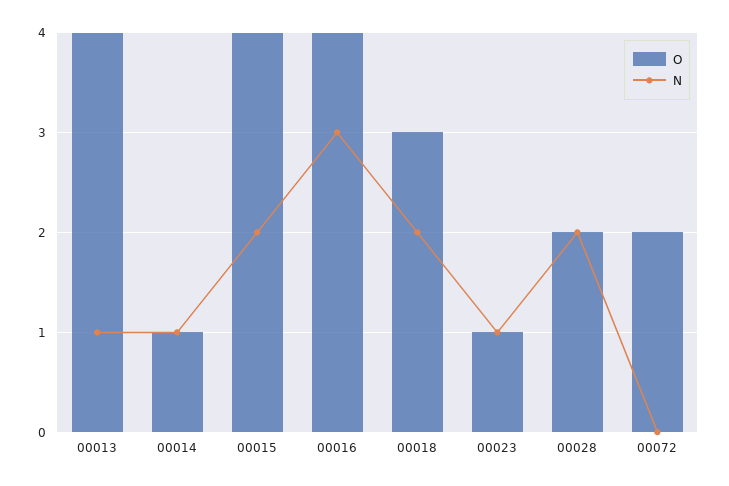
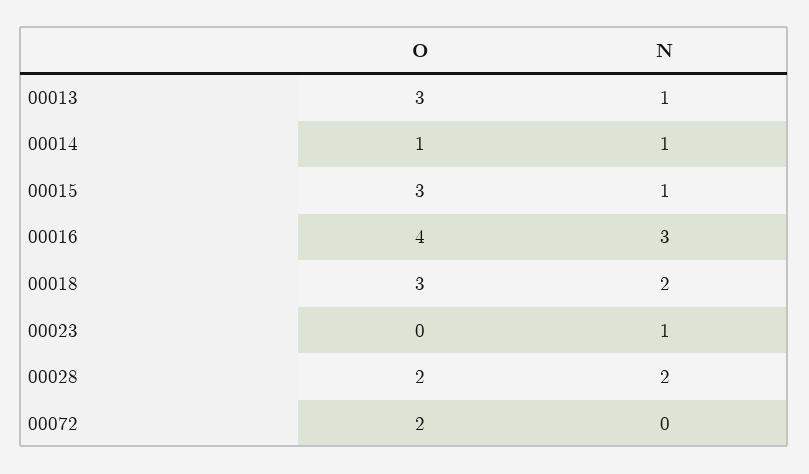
O, 00013: 4 -> 3
O, 00015: 4 -> 3
N, 00015: 2 -> 1
O, 00023: 1 -> 0

